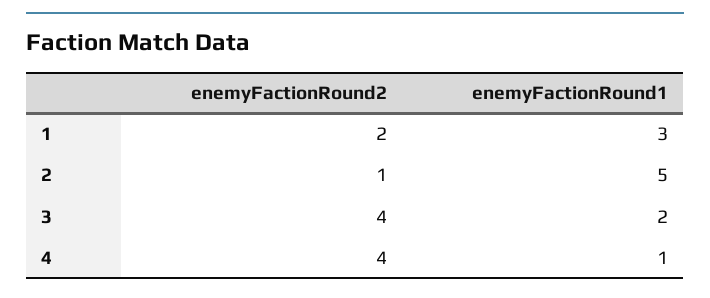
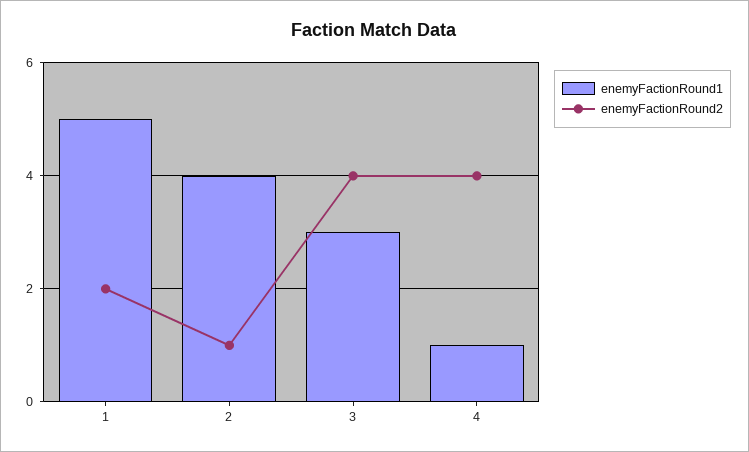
enemyFactionRound1, 1: 3 -> 5
enemyFactionRound1, 2: 5 -> 4
enemyFactionRound1, 3: 2 -> 3

